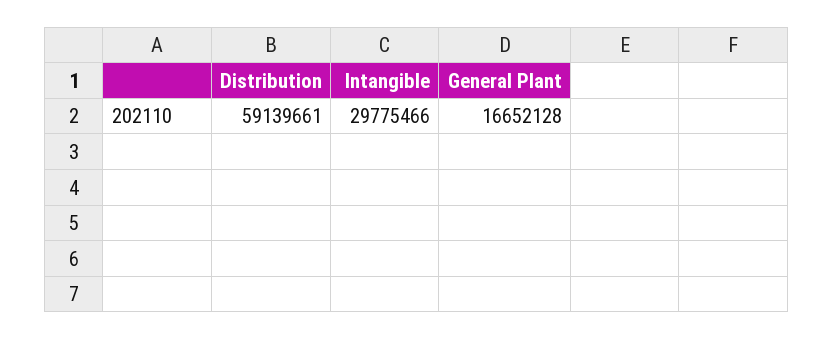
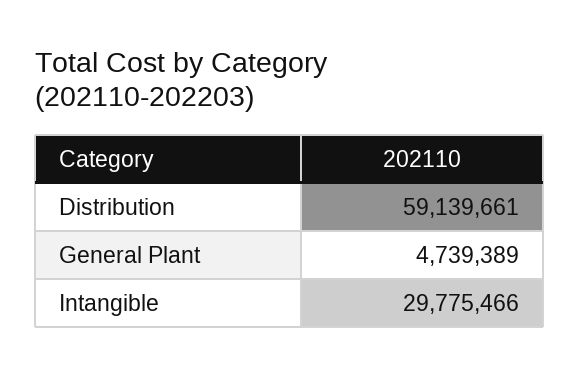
General Plant: 16652128 -> 4739389

